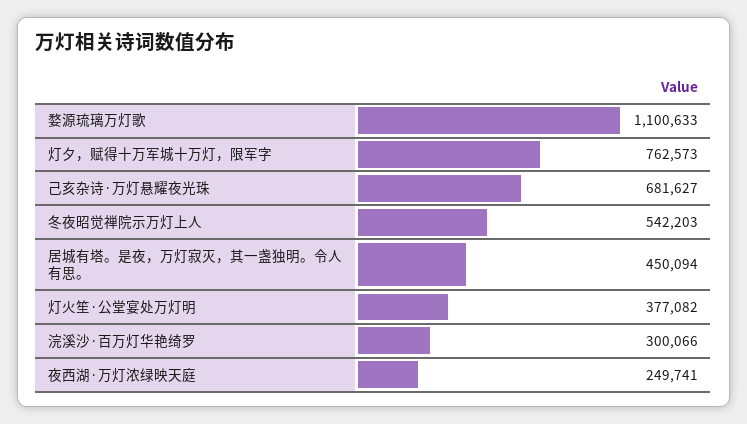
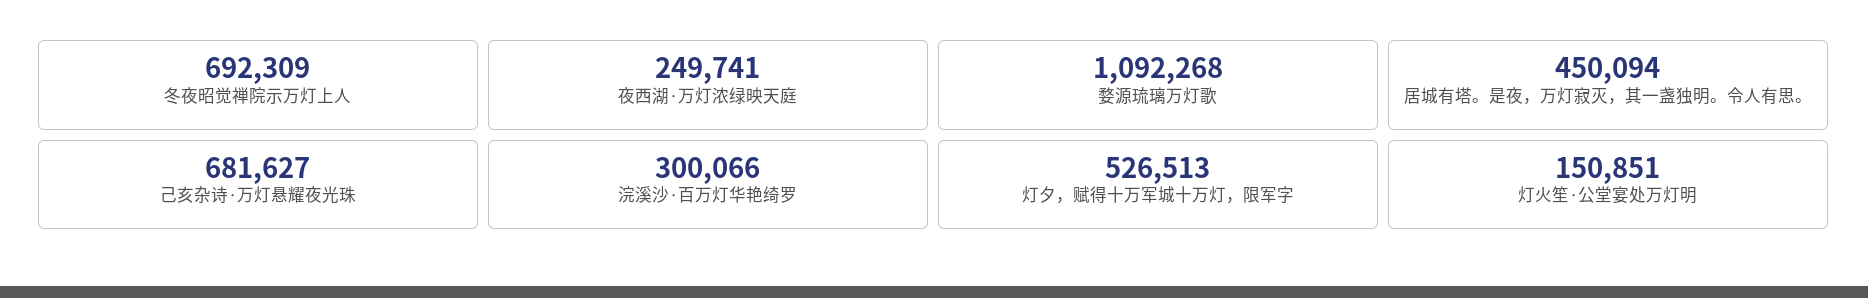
婺源琉璃万灯歌: 1100633 -> 1092268
灯夕，赋得十万军城十万灯，限军字: 762573 -> 526513
冬夜昭觉禅院示万灯上人: 542203 -> 692309
灯火笙·公堂宴处万灯明: 377082 -> 150851

